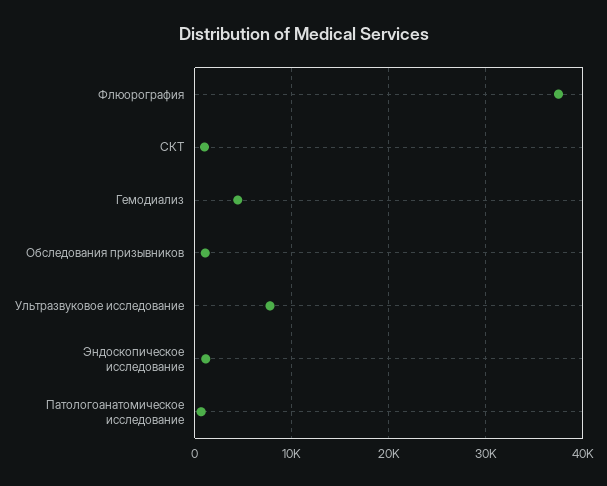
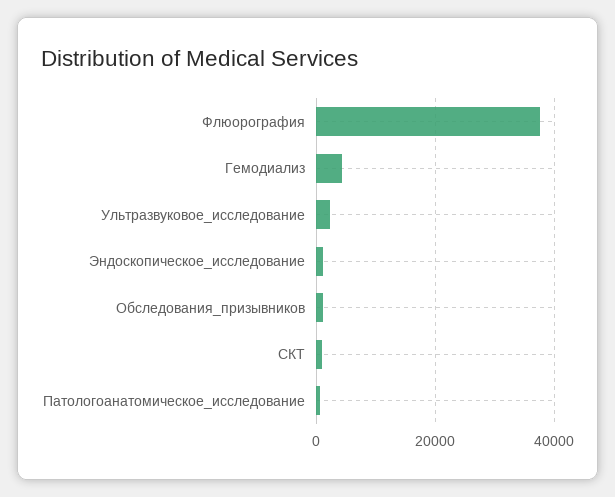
Ультразвуковое исследование: 8000 -> 2000

